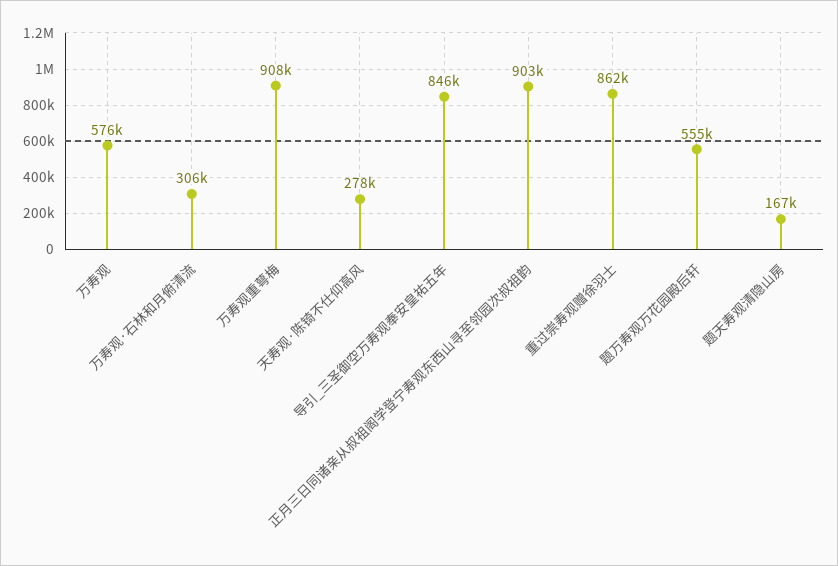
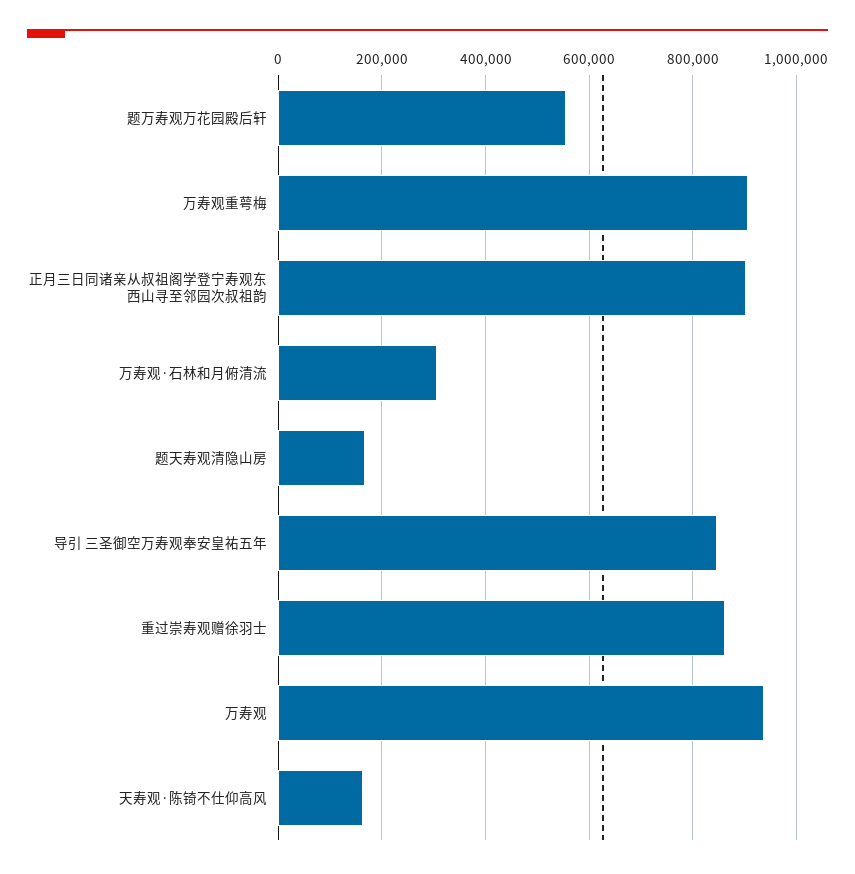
万寿观: 576000 -> 940000
天寿观·陈锜不仕仰高风: 278000 -> 160000

